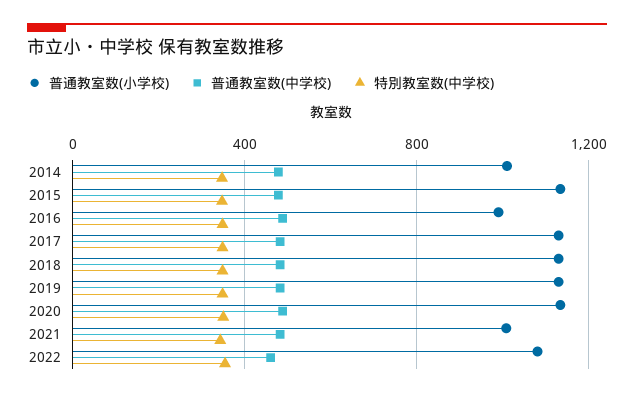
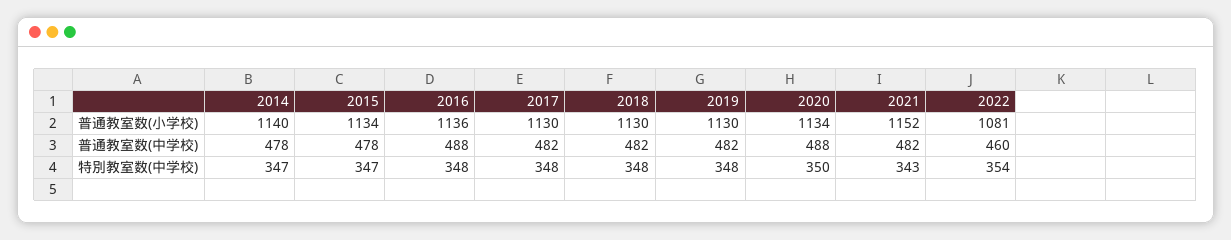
普通教室数(小学校), 2014: 1000 -> 1140
普通教室数(小学校), 2016: 1000 -> 1136
普通教室数(小学校), 2021: 1000 -> 1152

